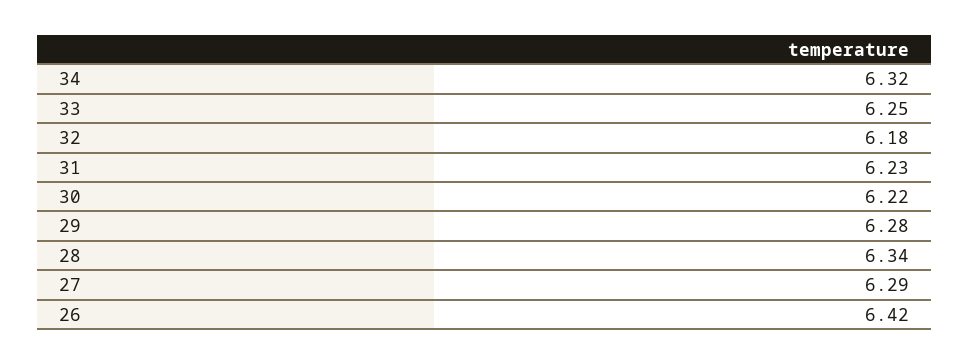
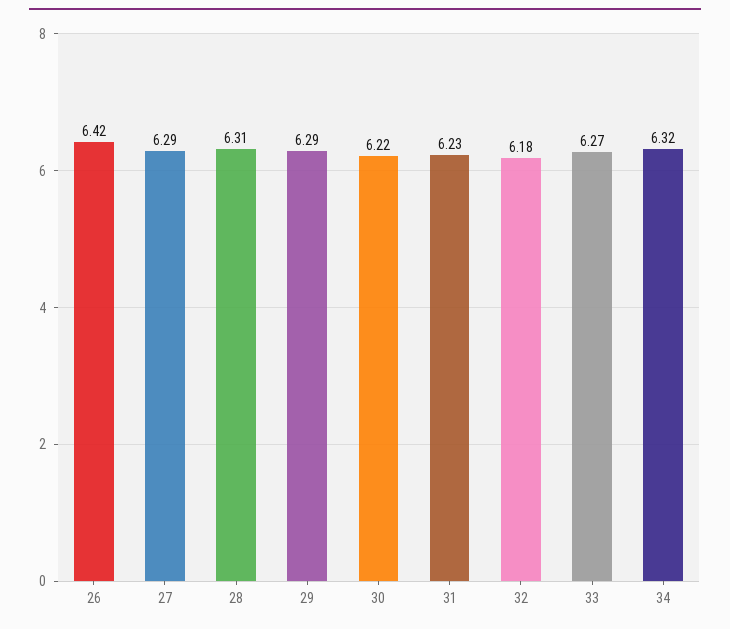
33: 6.25 -> 6.27
29: 6.28 -> 6.29
28: 6.34 -> 6.31

